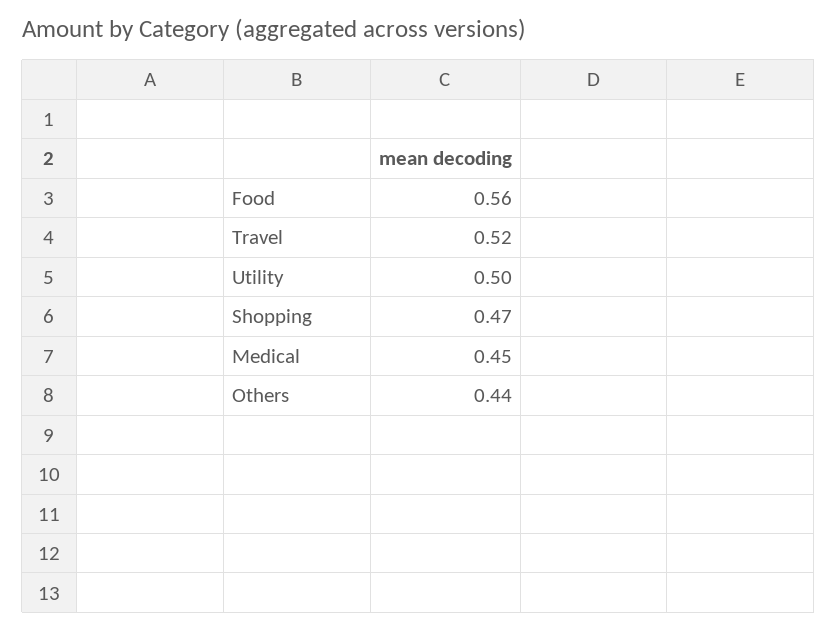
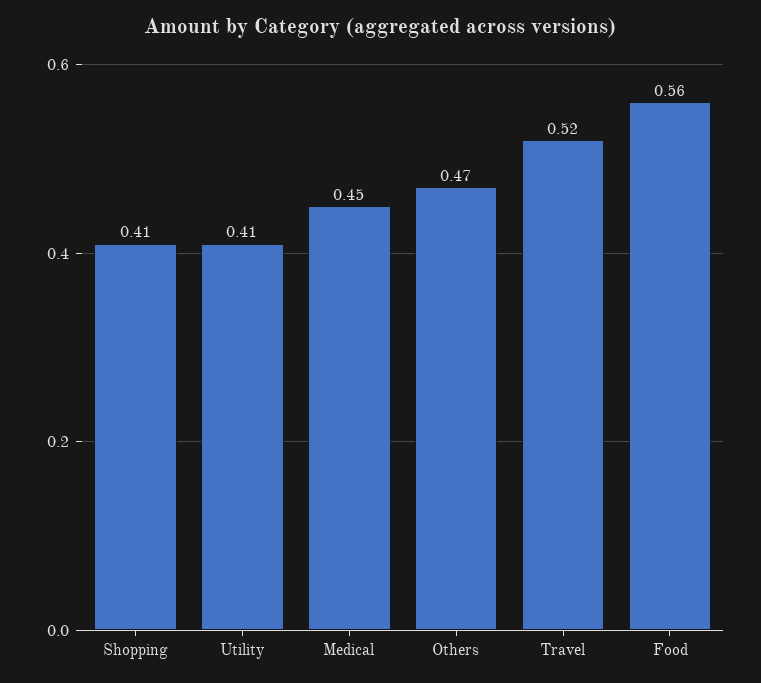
Utility: 0.5 -> 0.41
Shopping: 0.47 -> 0.41
Others: 0.44 -> 0.47

